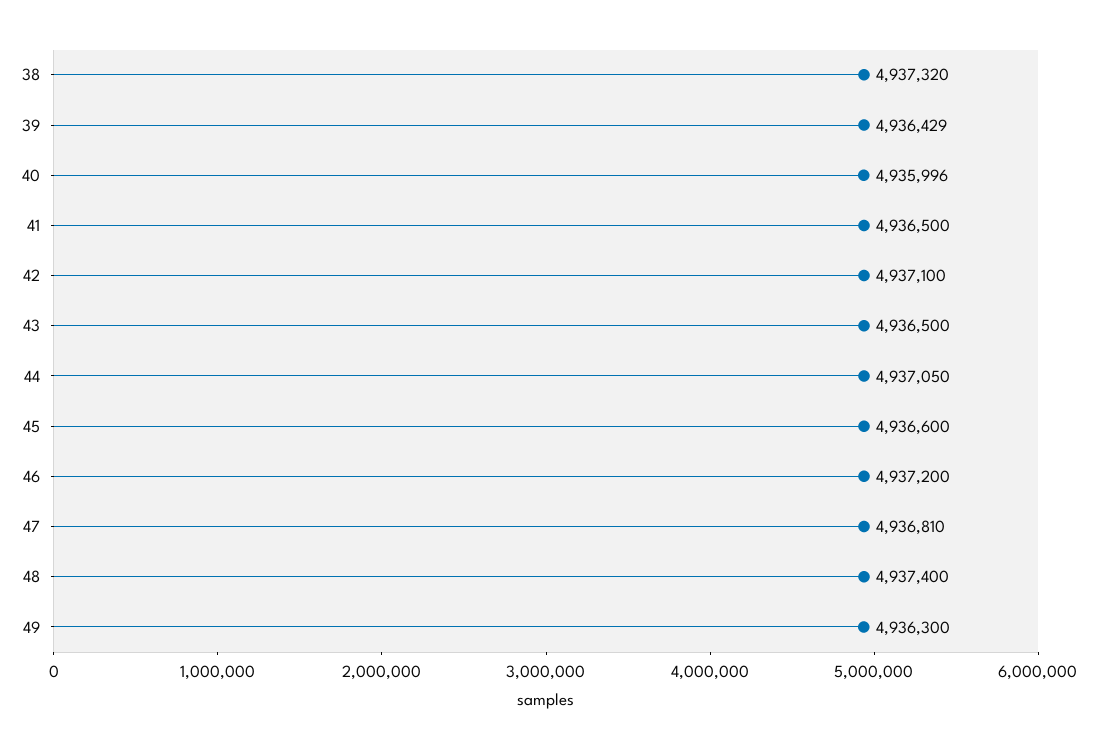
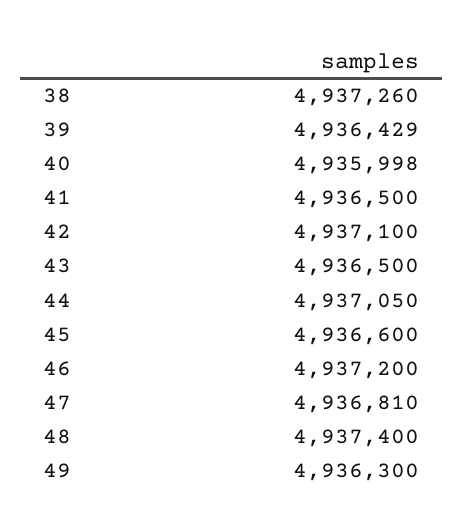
38: 4937320 -> 4937260
40: 4935996 -> 4935998

